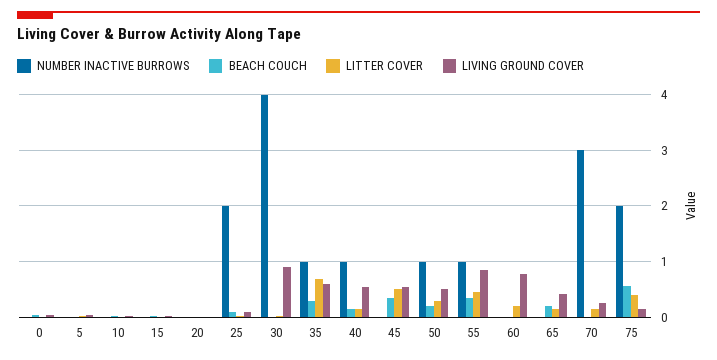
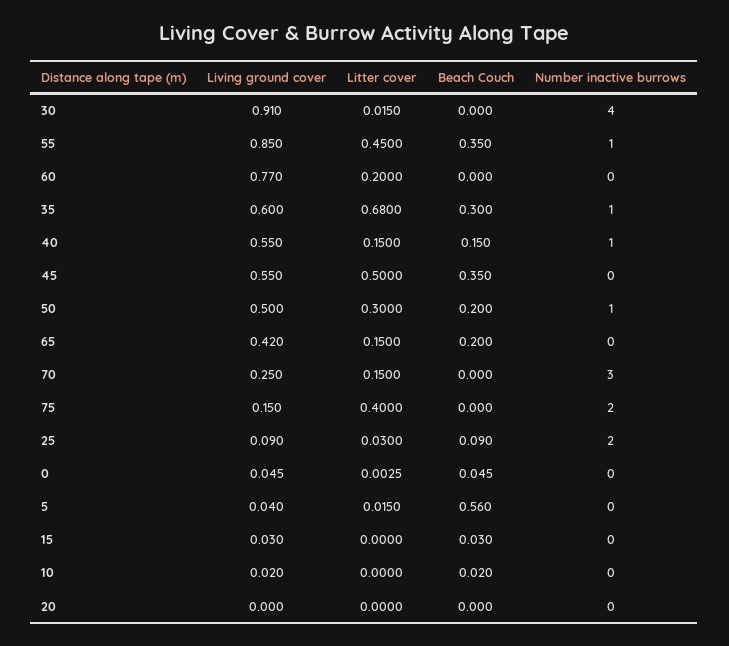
BEACH COUCH, 5: 0 -> 0.56
BEACH COUCH, 75: 0.6 -> 0

